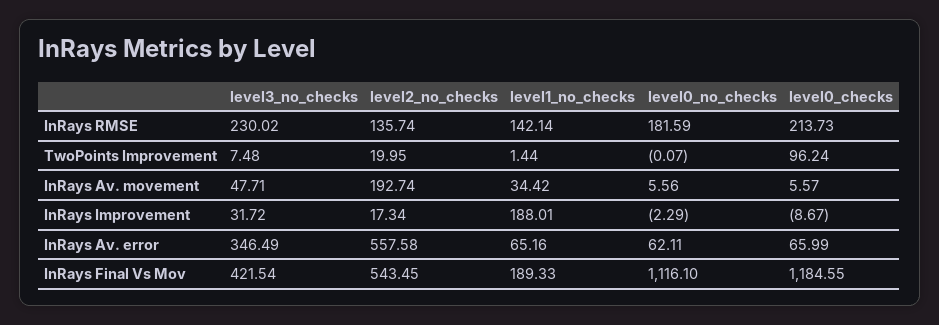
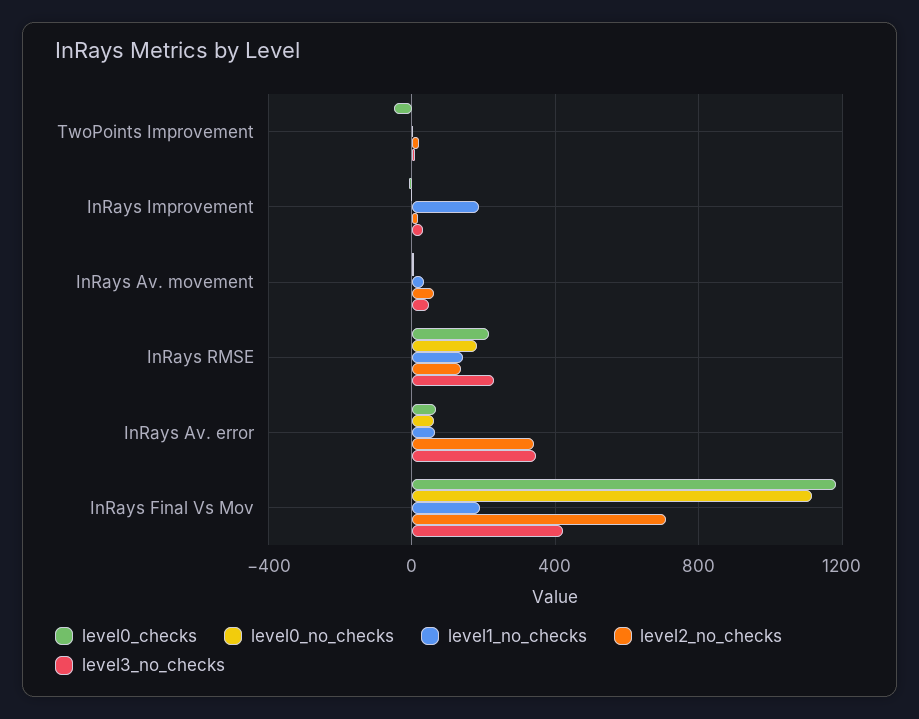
level0_checks, TwoPoints Improvement: 96.24 -> -50
level2_no_checks, InRays Av. movement: 192.74 -> 50
level2_no_checks, InRays Av. error: 557.58 -> 350
level2_no_checks, InRays Final Vs Mov: 543.45 -> 700

